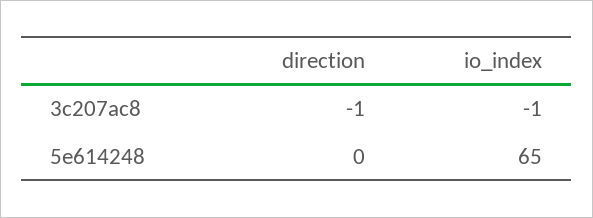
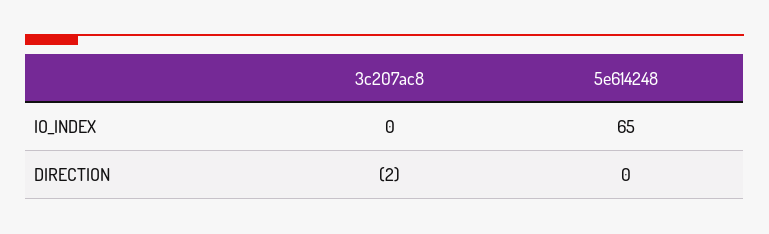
direction, 3c207ac8: -1 -> -2
io_index, 3c207ac8: -1 -> 0

